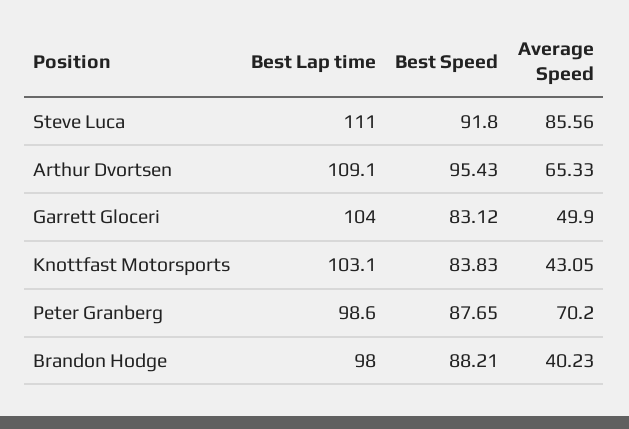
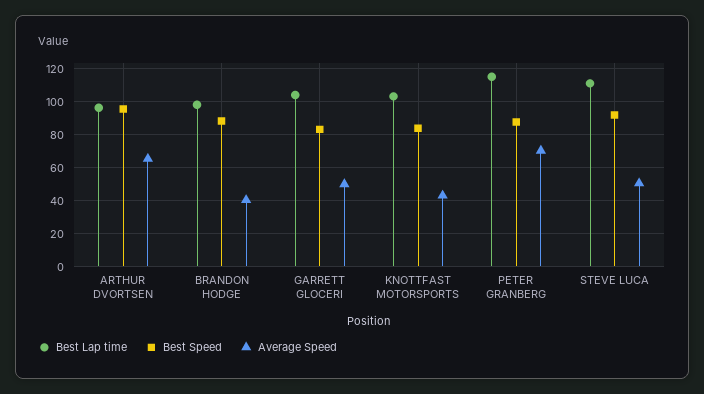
Average Speed, Steve Luca: 85.56 -> 50
Best Lap time, Arthur Dvortsen: 109.1 -> 95
Best Lap time, Peter Granberg: 98.6 -> 115

